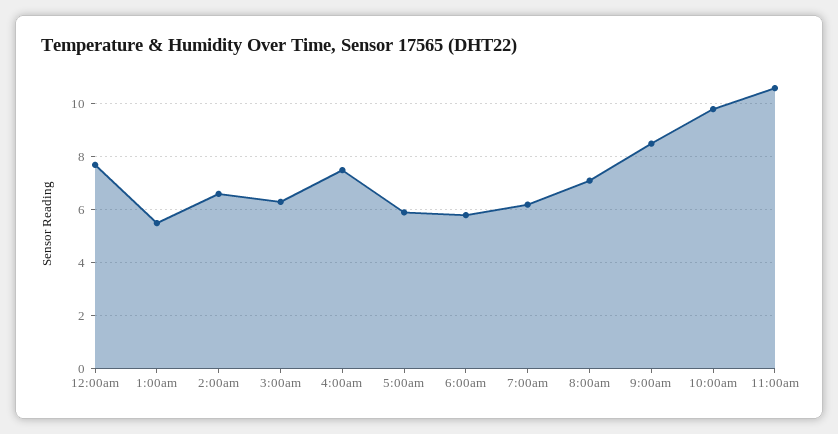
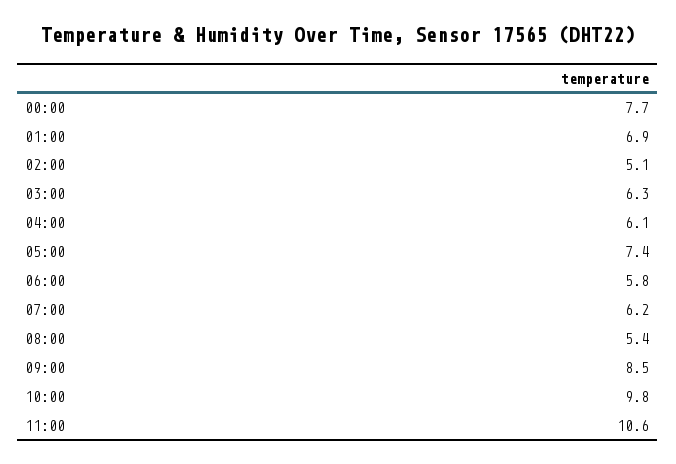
1:00am: 5.5 -> 6.9
2:00am: 6.5 -> 5.1
4:00am: 7.5 -> 6.1
5:00am: 6 -> 7.4
8:00am: 7 -> 5.4

